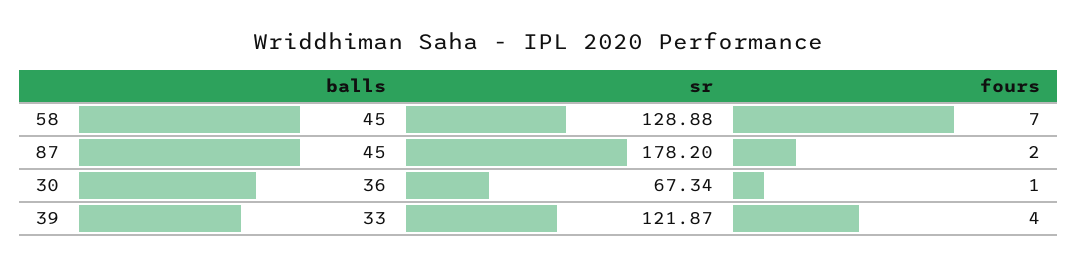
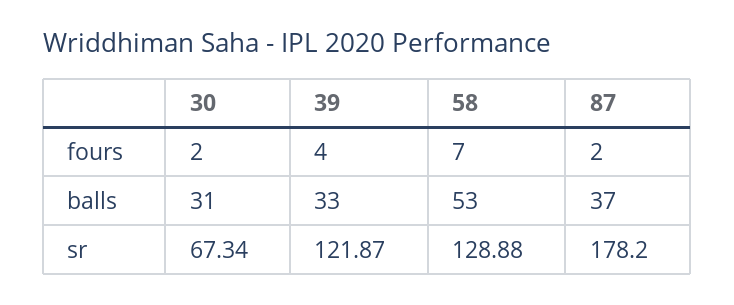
balls, 58: 45 -> 53
balls, 87: 45 -> 37
balls, 30: 36 -> 31
fours, 30: 1 -> 2

